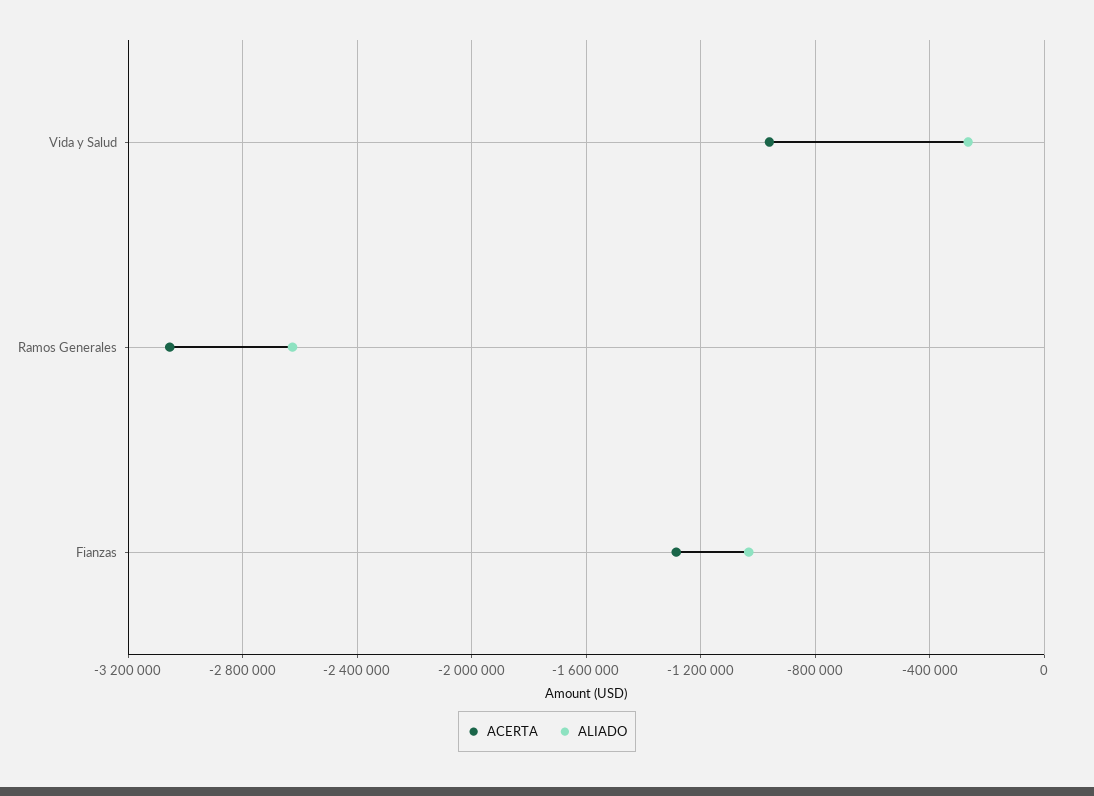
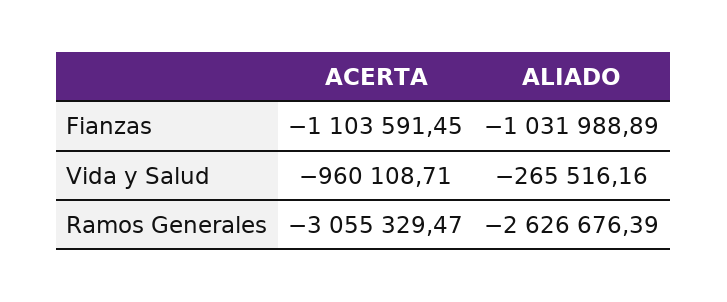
ACERTA, Fianzas: -1300000 -> -1103591.45

